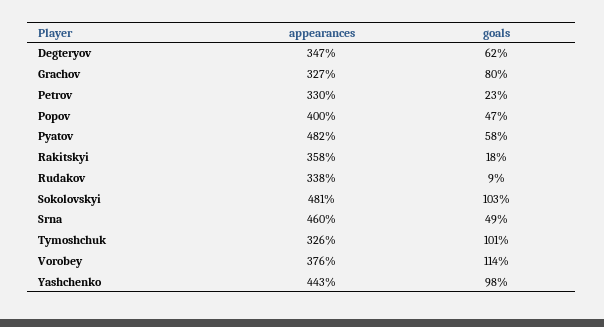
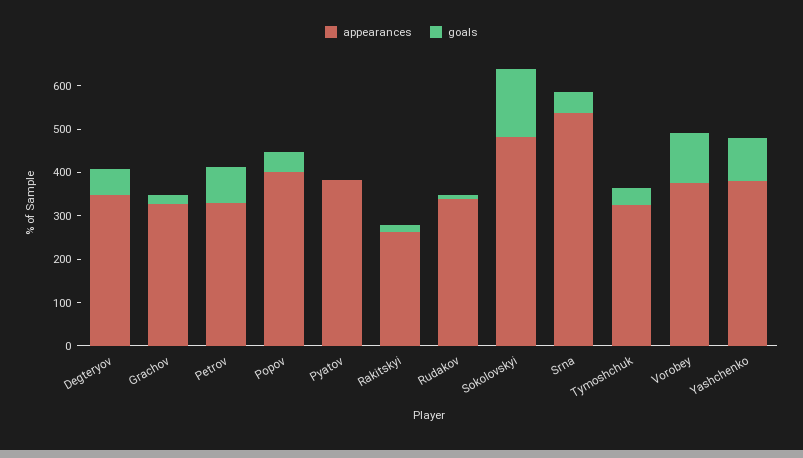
goals, Grachov: 80 -> 20
goals, Petrov: 23 -> 80
appearances, Pyatov: 482 -> 380
goals, Pyatov: 58 -> 0
appearances, Rakitskyi: 358 -> 260
goals, Sokolovskyi: 103 -> 160
appearances, Srna: 460 -> 540
goals, Tymoshchuk: 101 -> 40
appearances, Yashchenko: 443 -> 380

